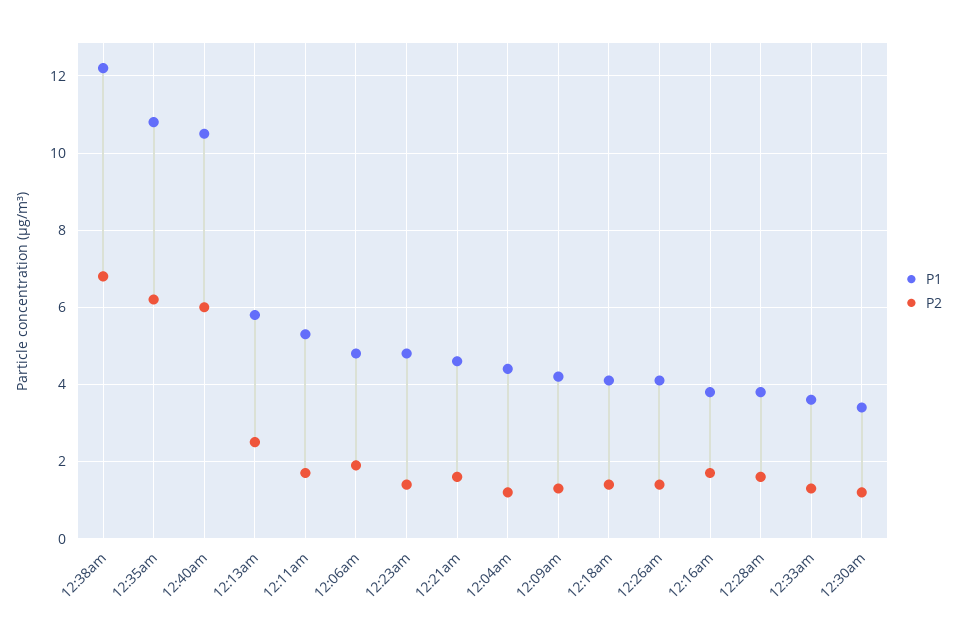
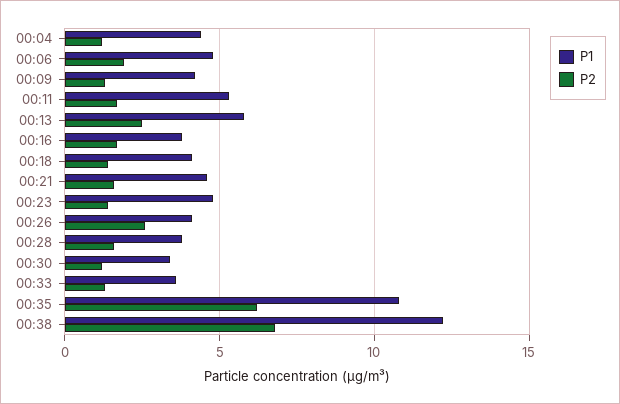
P1, 12:40am: 10.5 -> none
P2, 12:40am: 6 -> none
P2, 12:26am: 1.5 -> 2.5

